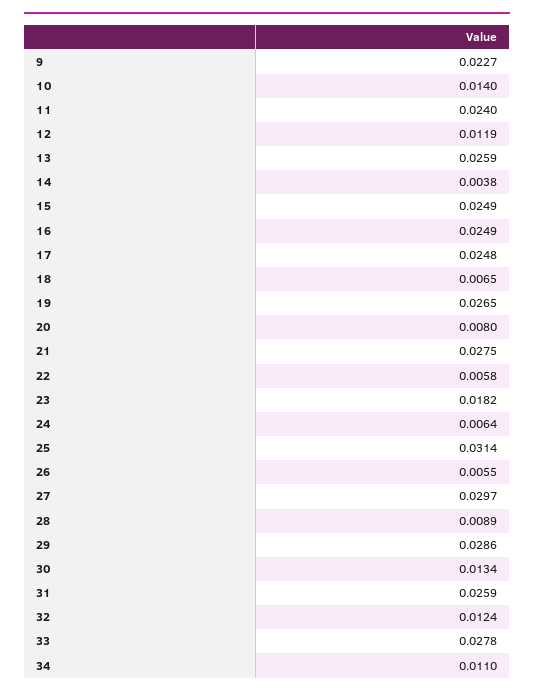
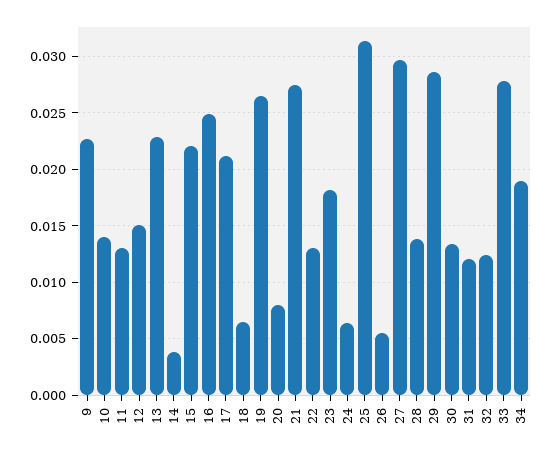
11: 0.024 -> 0.013
12: 0.0119 -> 0.015
13: 0.0259 -> 0.023
15: 0.0249 -> 0.022
17: 0.0248 -> 0.021
22: 0.0058 -> 0.013
28: 0.0089 -> 0.014
31: 0.0259 -> 0.012
34: 0.011 -> 0.019

